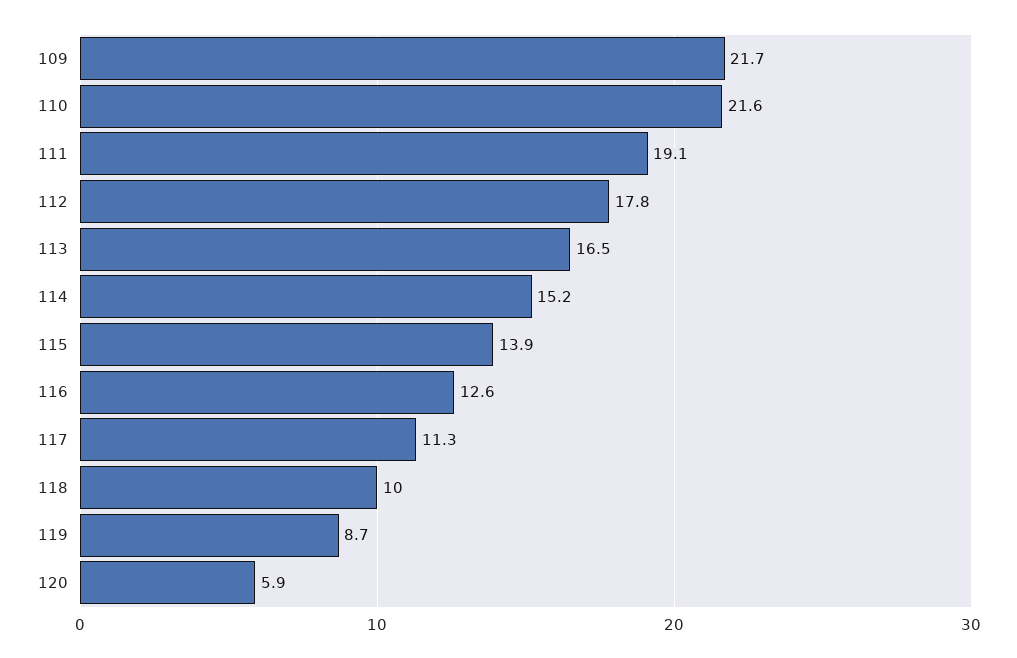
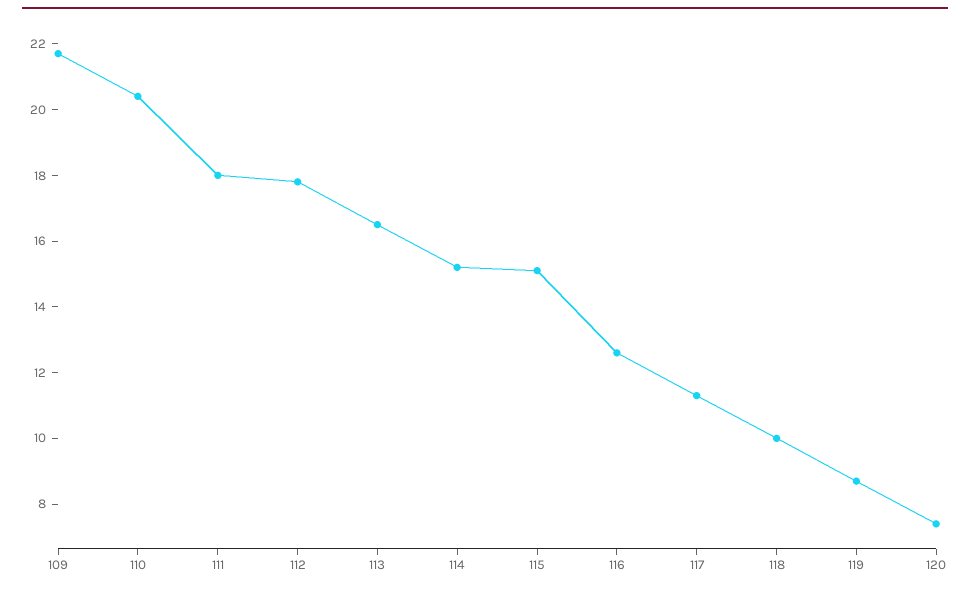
110: 21.6 -> 20.5
111: 19.1 -> 18
115: 13.9 -> 15
120: 5.9 -> 7.5

